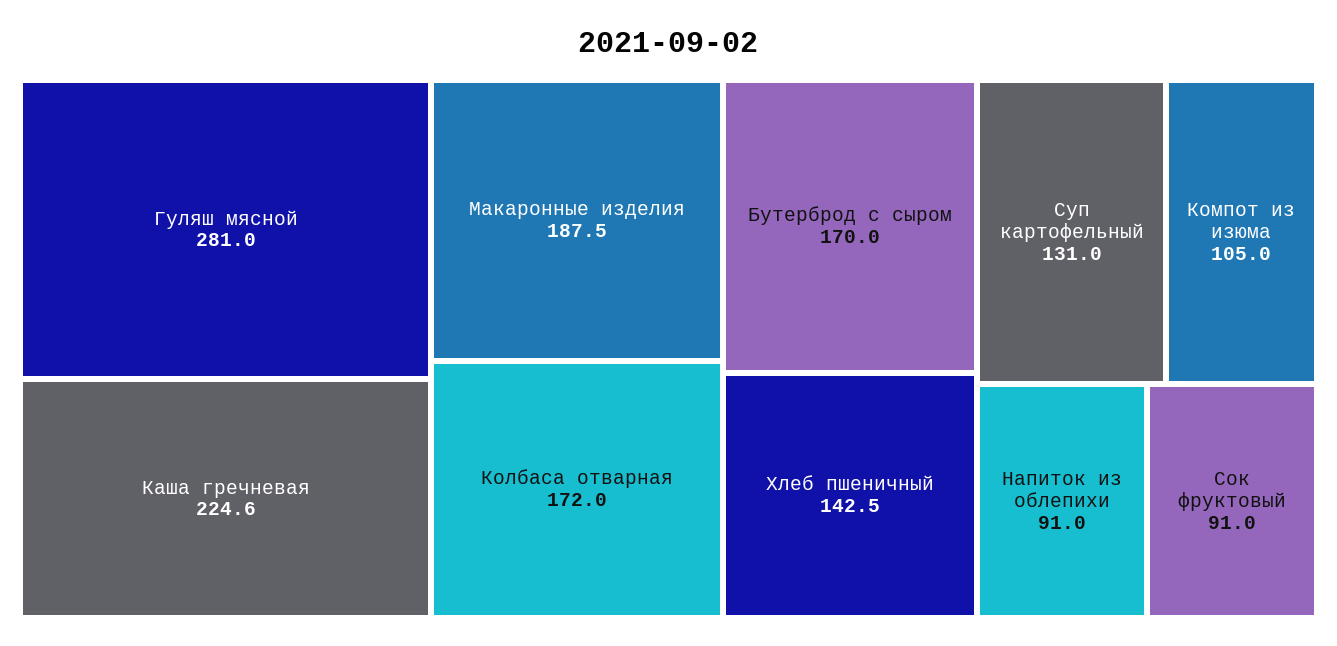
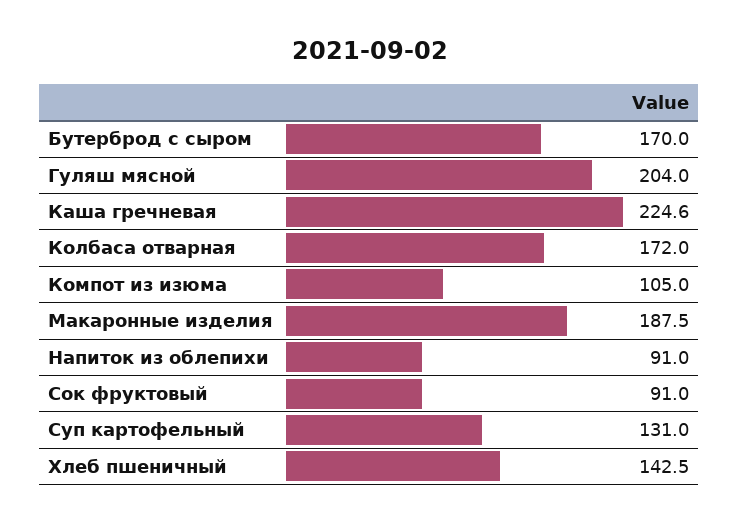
Гуляш мясной: 281 -> 204

